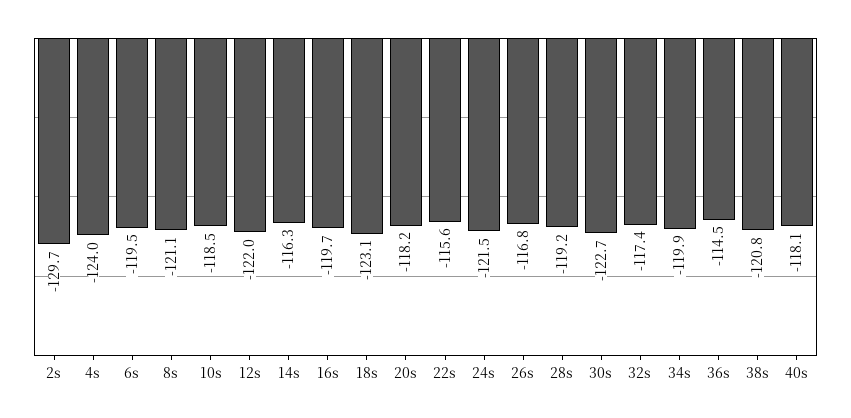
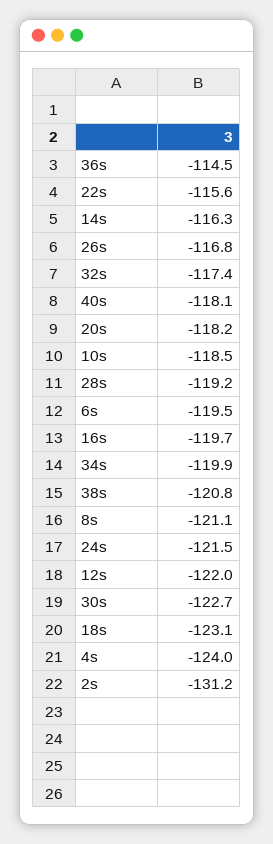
2s: -129.7 -> -131.2

